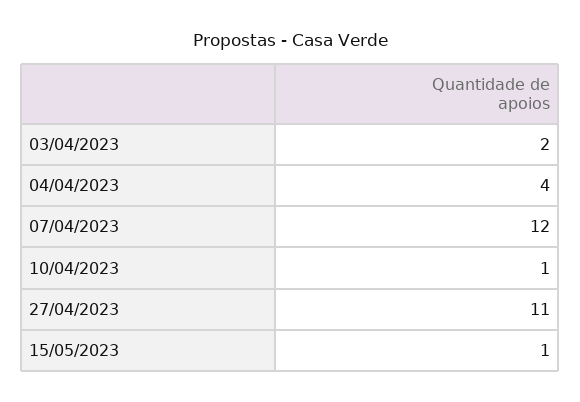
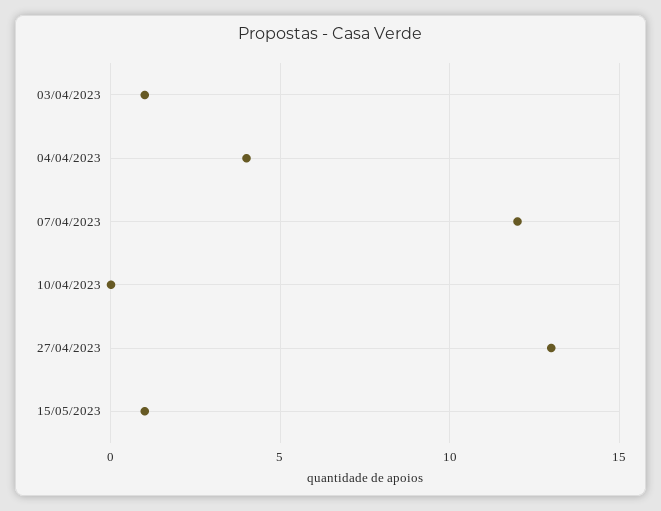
03/04/2023: 2 -> 1
10/04/2023: 1 -> 0
27/04/2023: 11 -> 13

